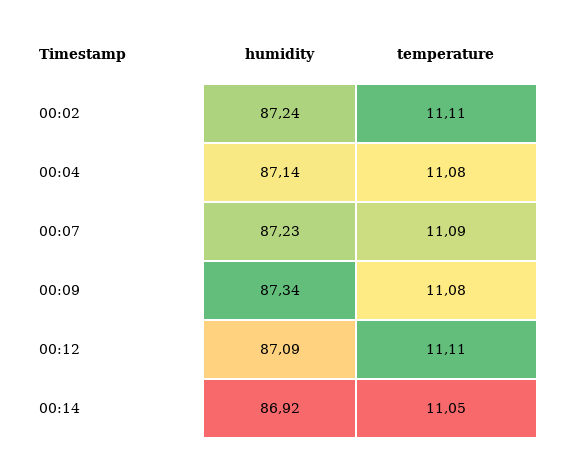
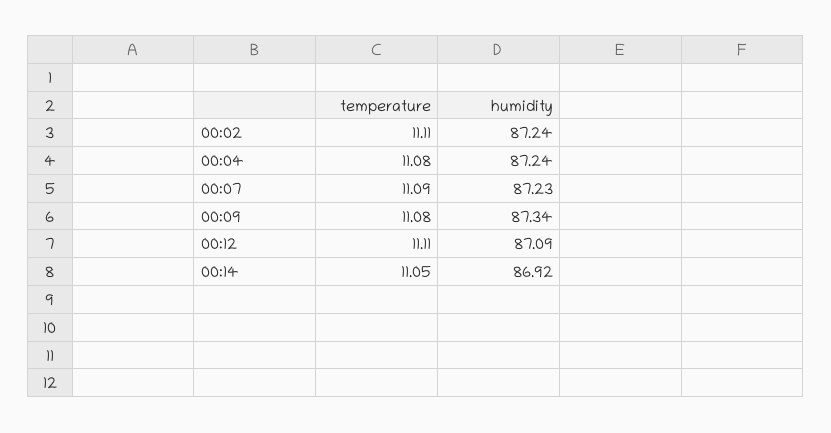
humidity, 00:04: 87.14 -> 87.24

